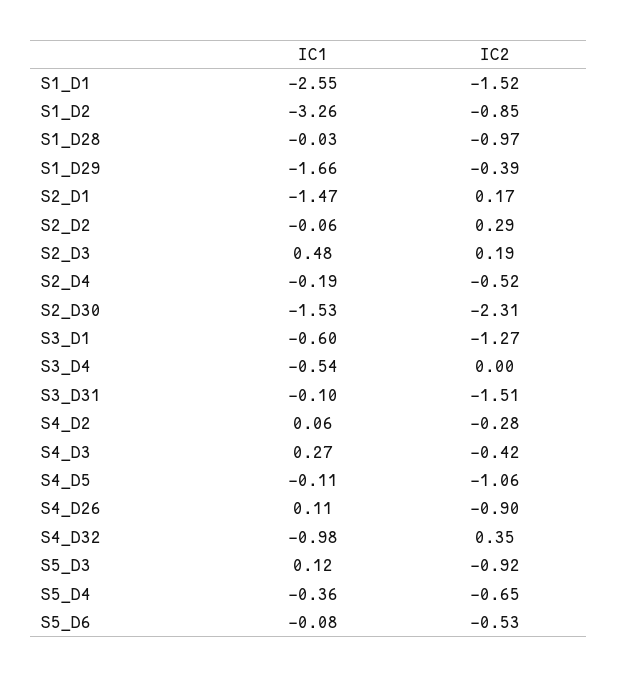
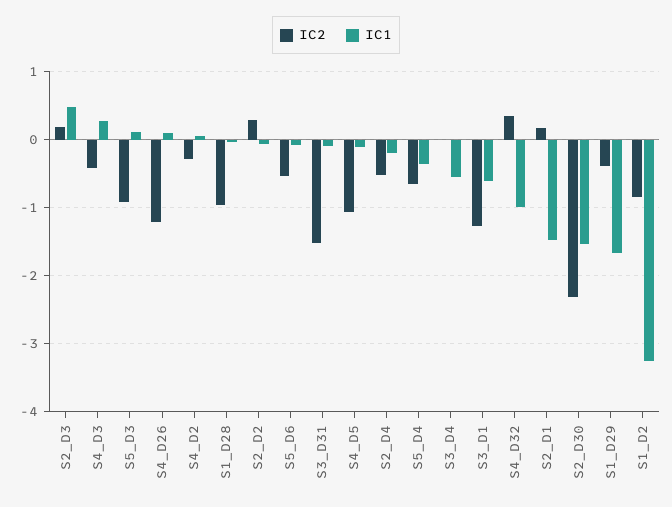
IC1, S1_D1: -2.55 -> none
IC2, S1_D1: -1.52 -> none
IC2, S4_D26: -0.9 -> -1.2

